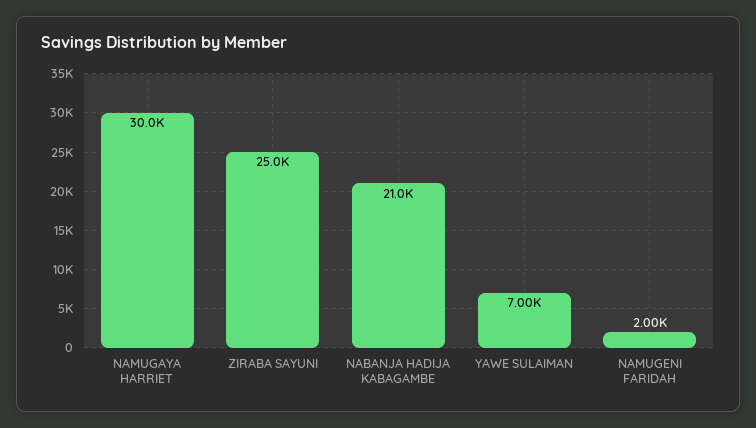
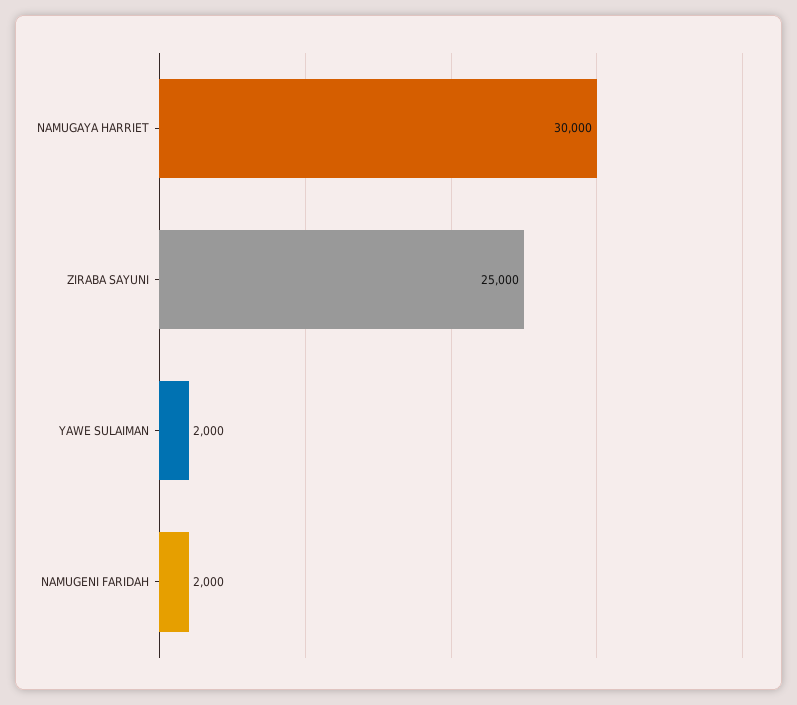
NABANJA HADIJA KABAGAMBE: 21000 -> none
YAWE SULAIMAN: 7000 -> 2000

